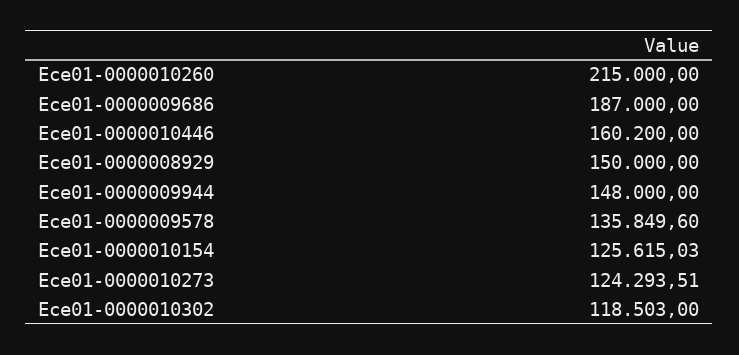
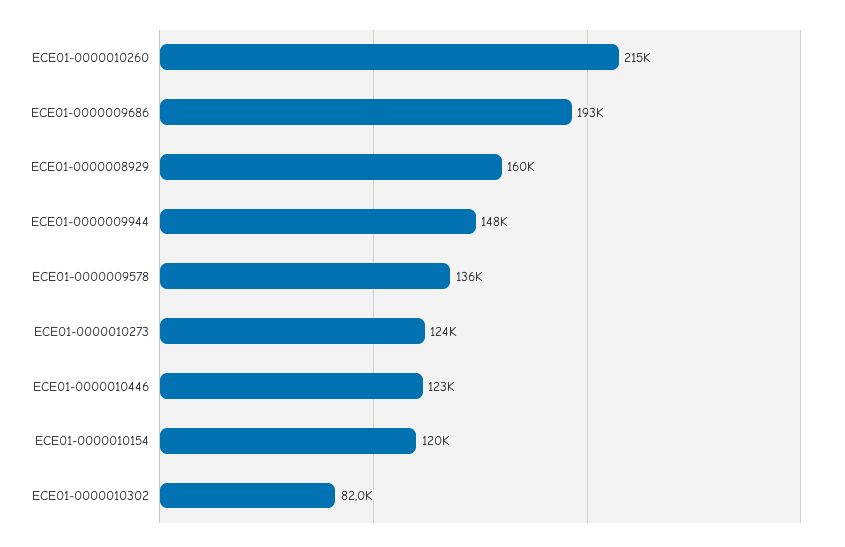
Ece01-0000009686: 187000 -> 193000
Ece01-0000010446: 160200 -> 123000
Ece01-0000008929: 150000 -> 160000
Ece01-0000010154: 125615.03 -> 120000
Ece01-0000010302: 118503 -> 82000

